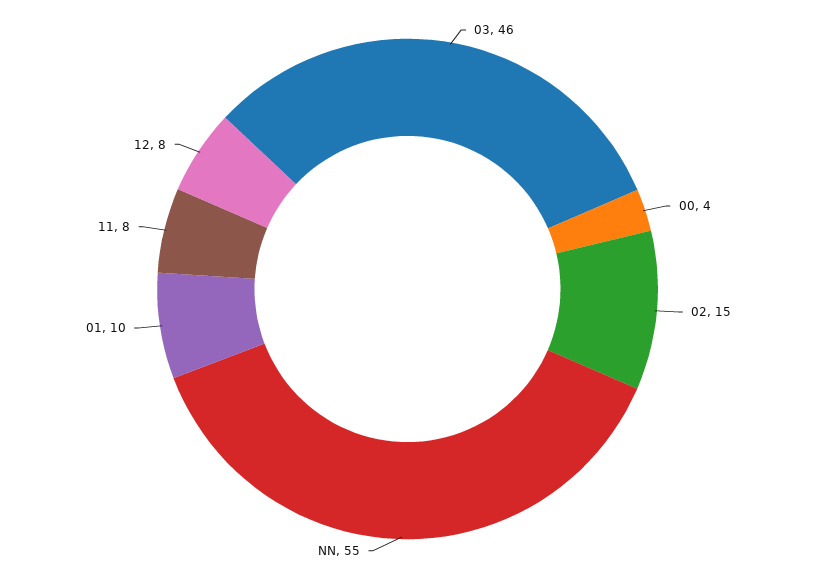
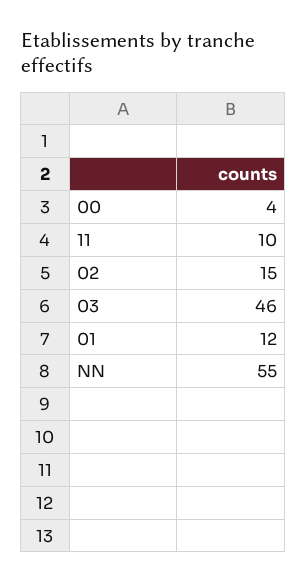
01: 10 -> 12
11: 8 -> 10
12: 8 -> none

